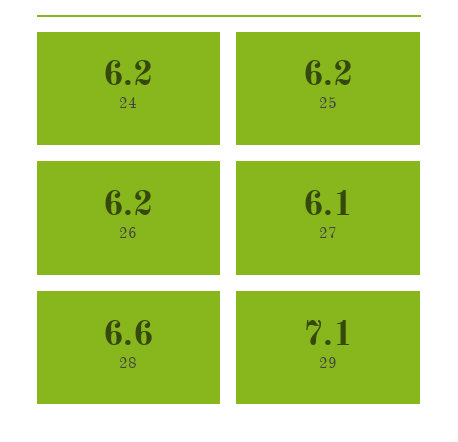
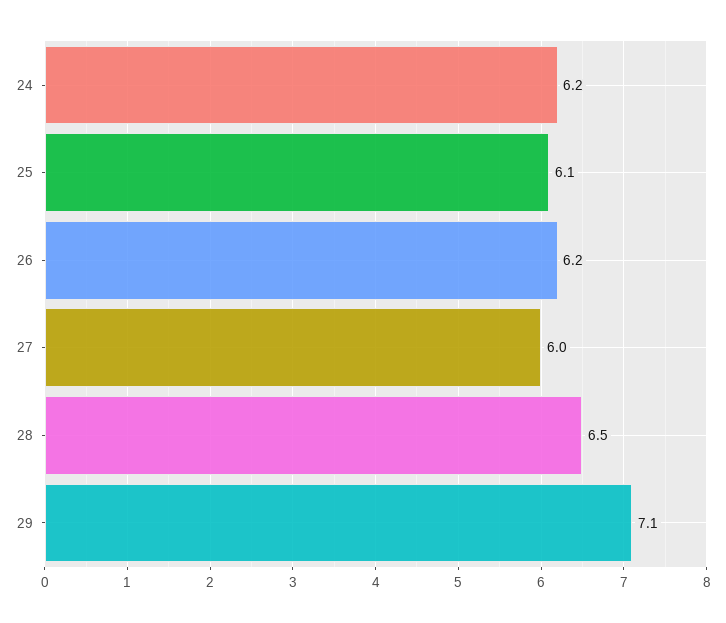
25: 6.2 -> 6.1
27: 6.1 -> 6
28: 6.6 -> 6.5

